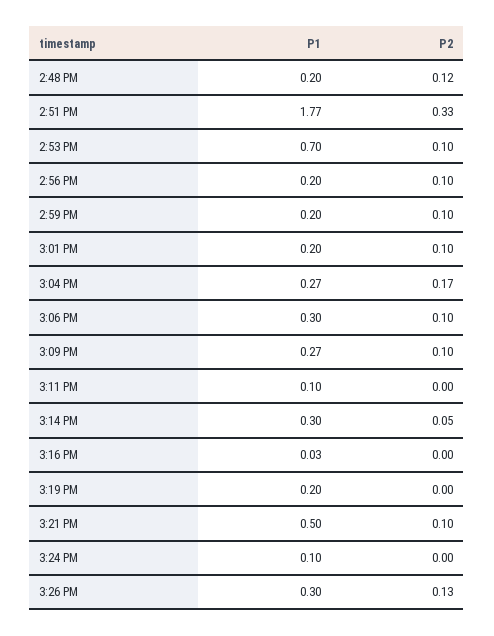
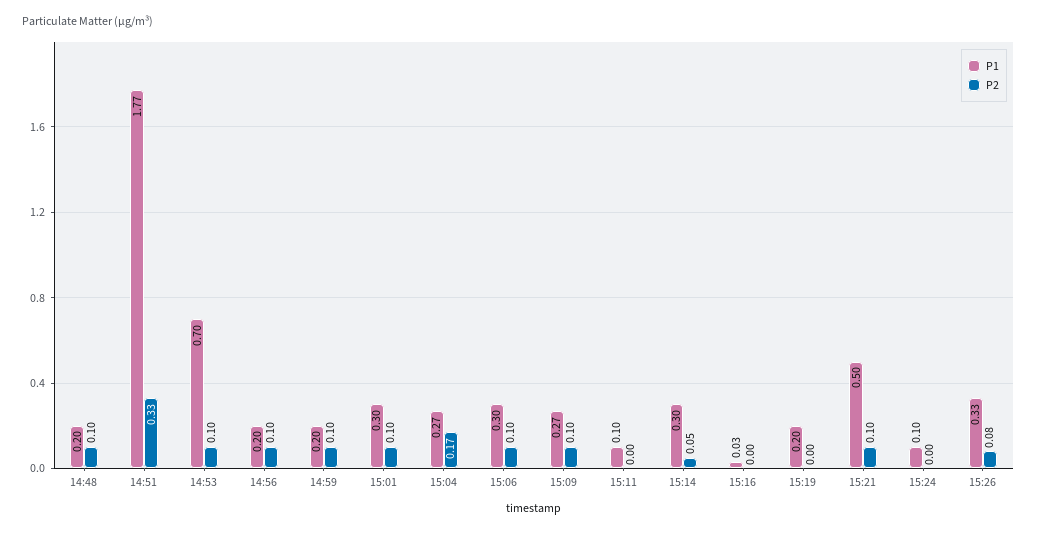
P2, 2:48 PM: 0.12 -> 0.1
P1, 3:01 PM: 0.2 -> 0.3
P1, 3:26 PM: 0.3 -> 0.33
P2, 3:26 PM: 0.13 -> 0.08

